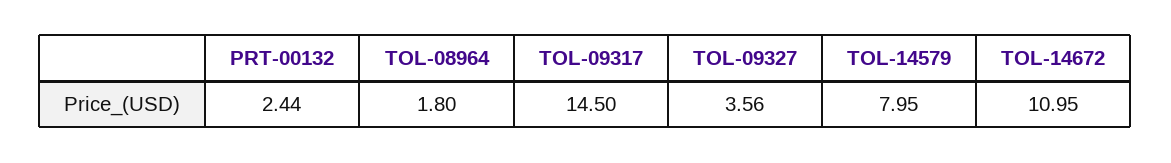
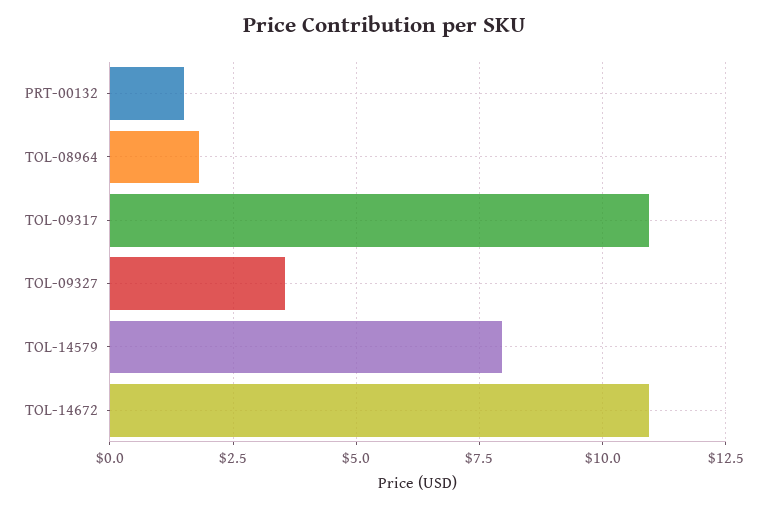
PRT-00132: 2.44 -> 1.5
TOL-09317: 14.5 -> 11

